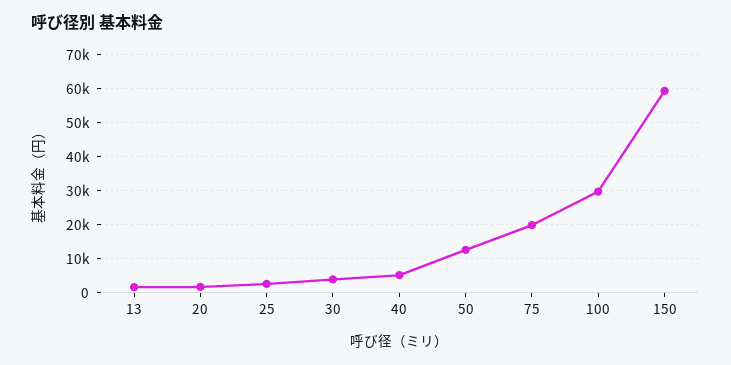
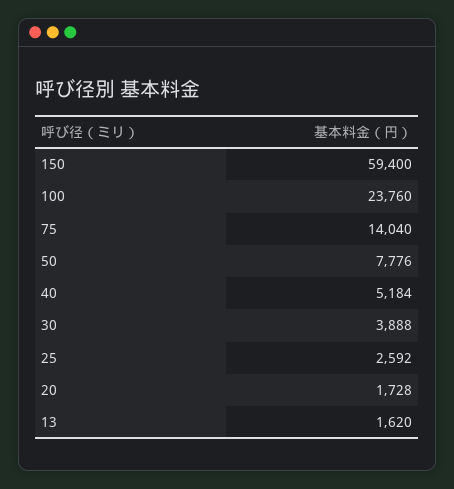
50: 12000 -> 7776
75: 20000 -> 14040
100: 30000 -> 23760

